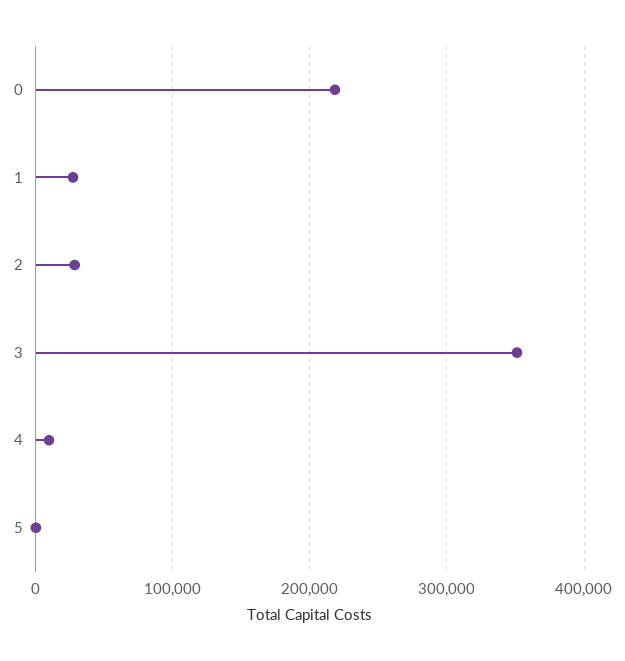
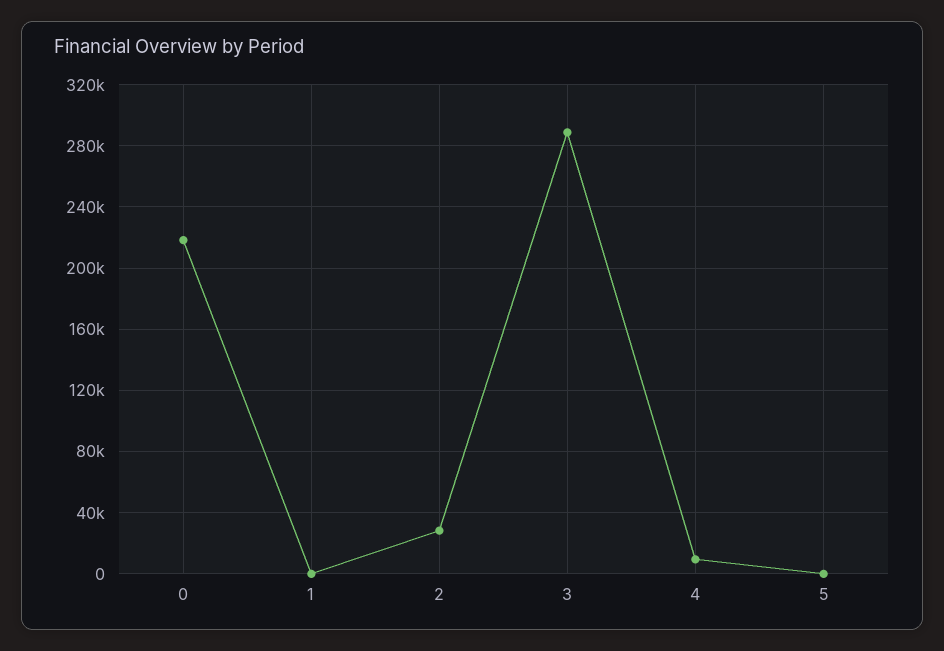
1: 30000 -> 0
3: 350000 -> 290000

